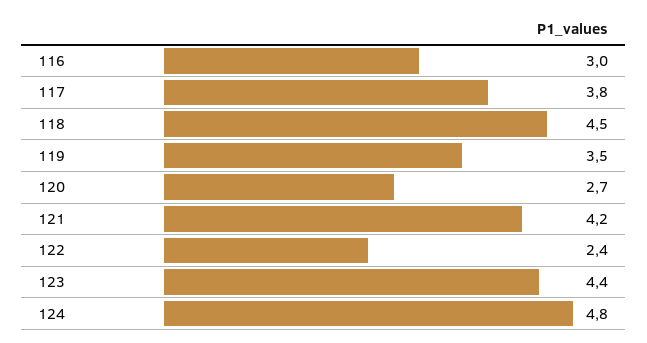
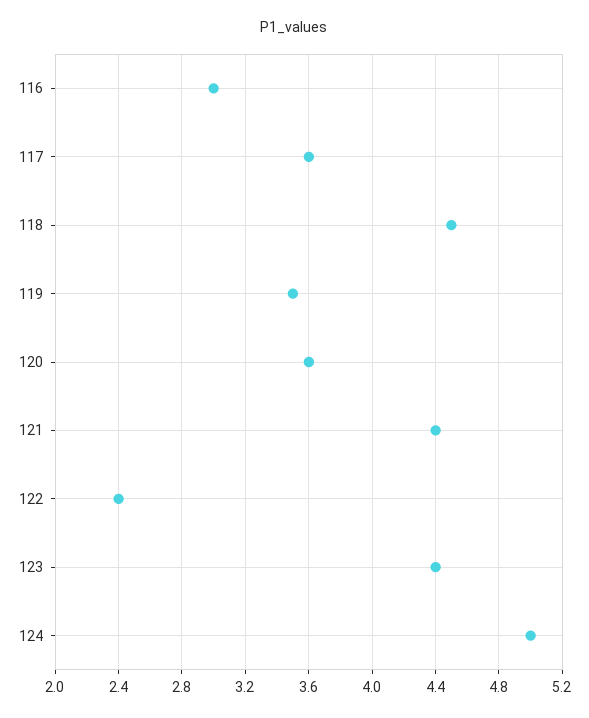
117: 3.8 -> 3.6
120: 2.7 -> 3.6
121: 4.2 -> 4.4
124: 4.8 -> 5

